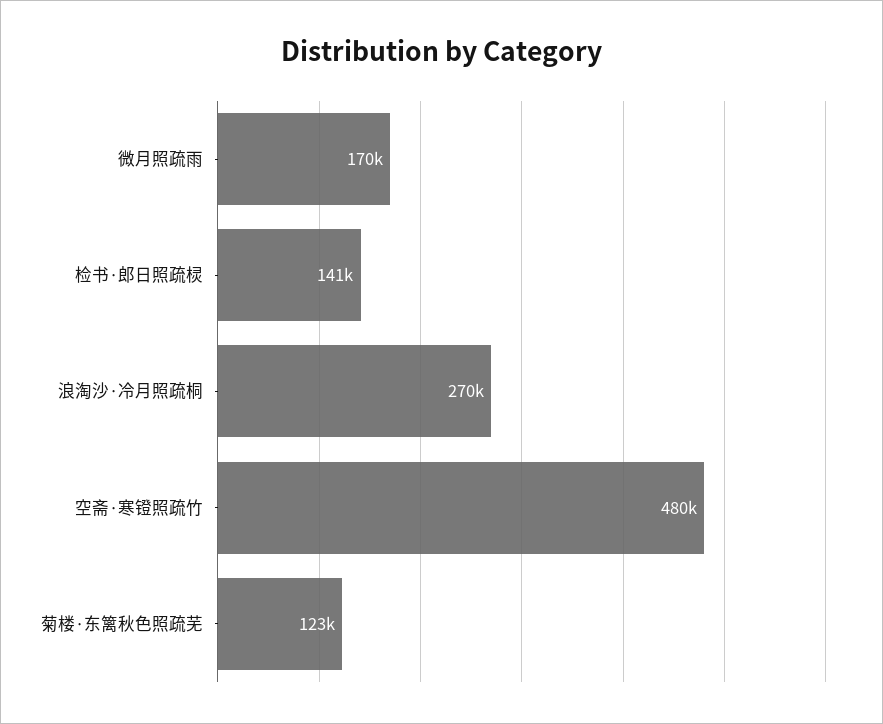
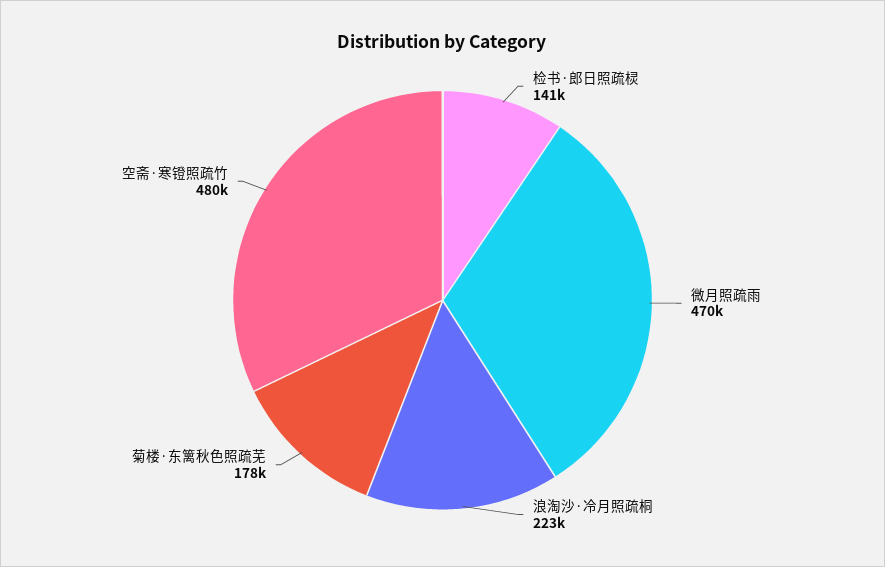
微月照疏雨: 170000 -> 470000
浪淘沙·冷月照疏桐: 270000 -> 223000
菊楼·东篱秋色照疏芜: 123000 -> 178000

